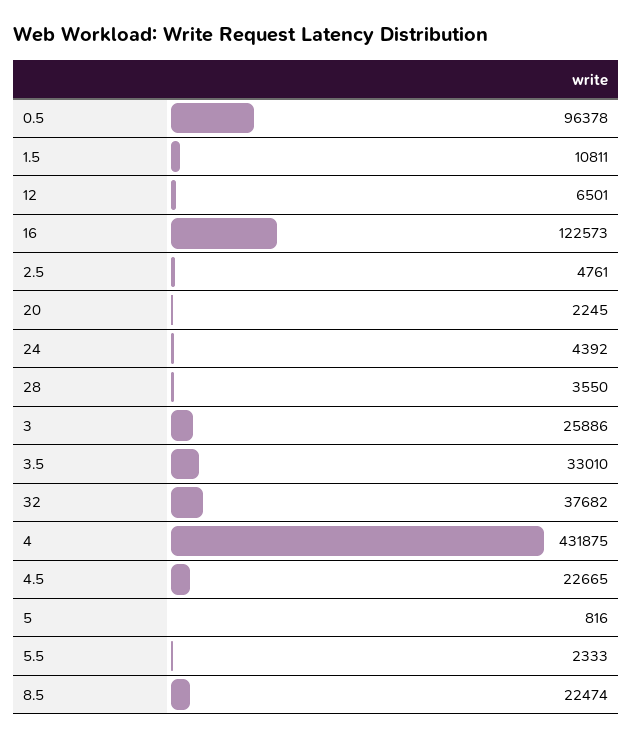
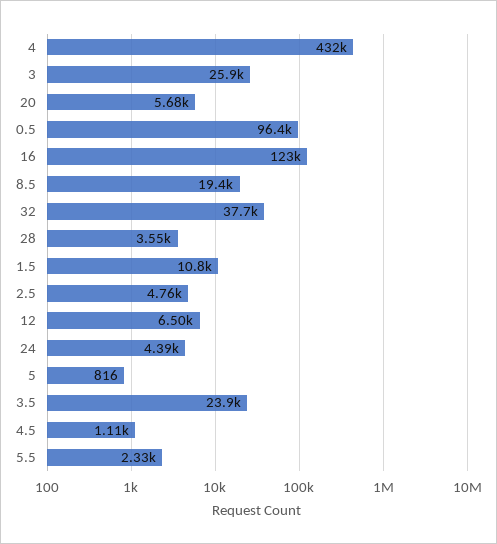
20: 2245 -> 5680
3.5: 33010 -> 23900
4.5: 22665 -> 1110
8.5: 22474 -> 19400

